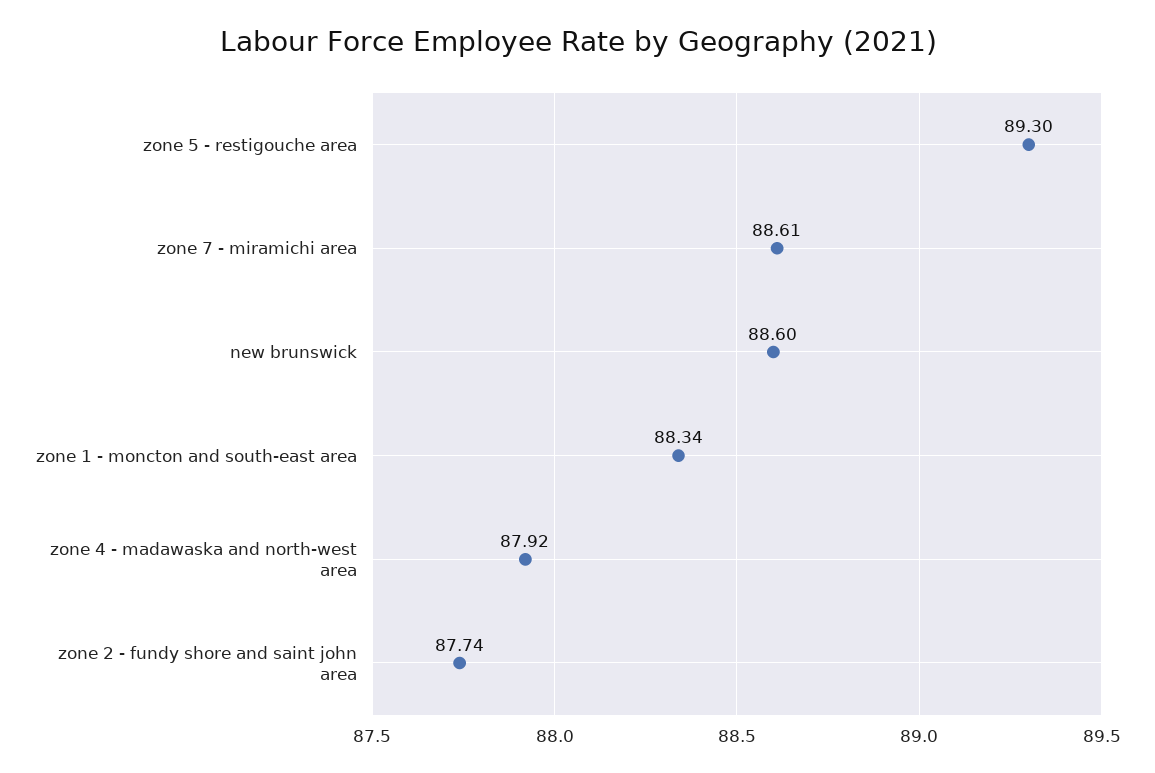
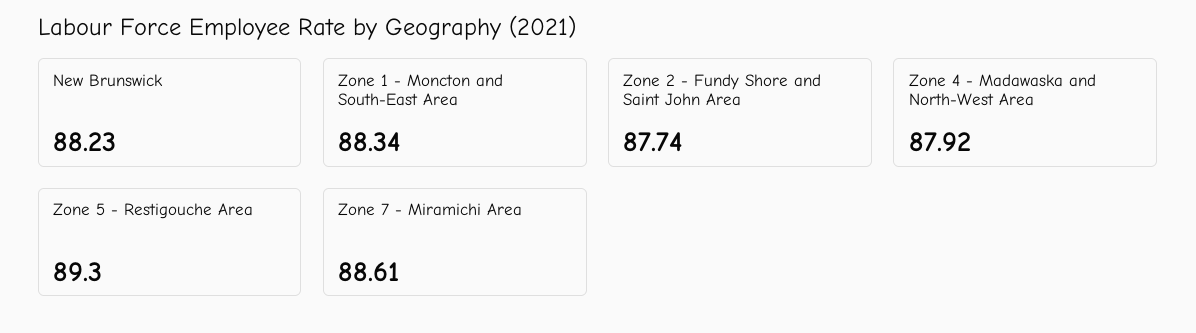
new brunswick: 88.6 -> 88.23

